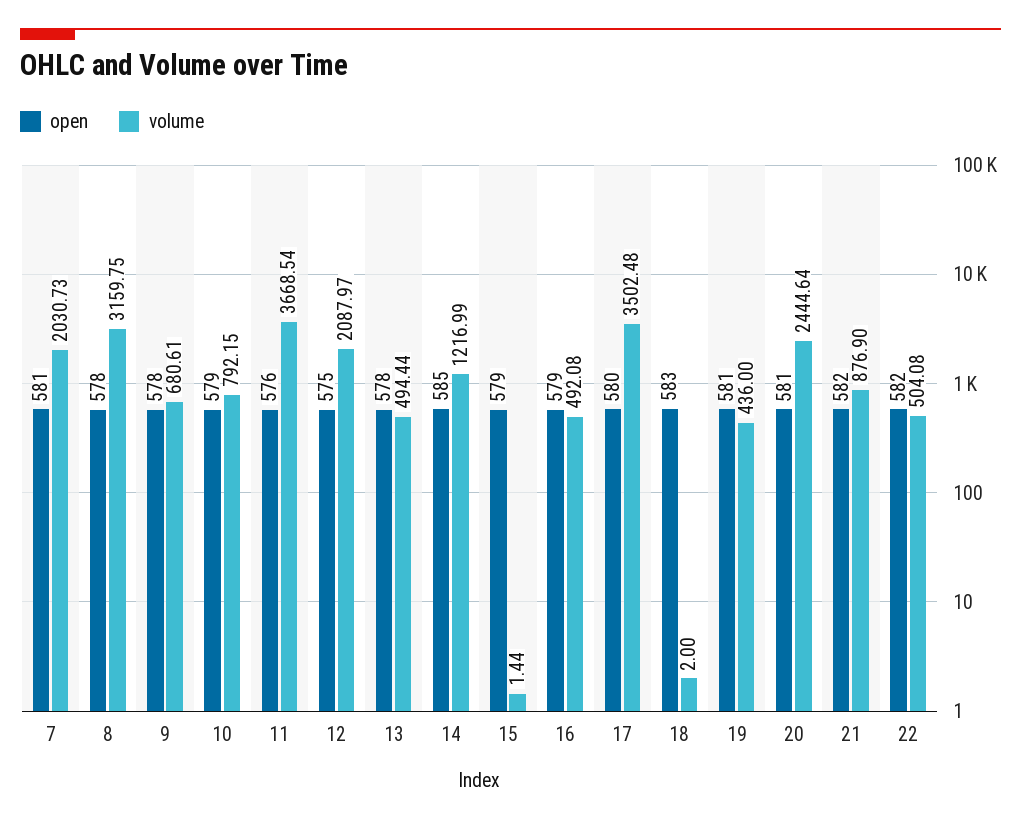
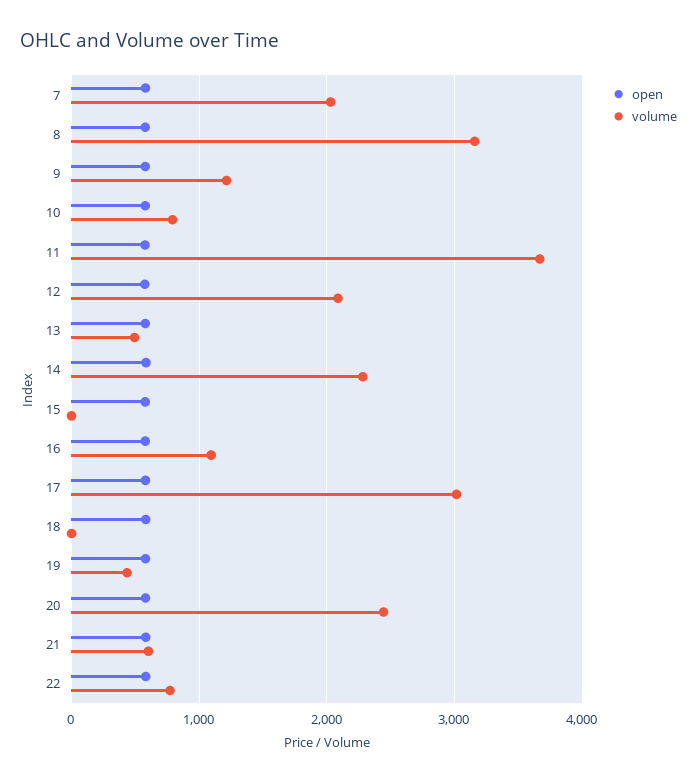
volume, 9: 680.61 -> 1200
volume, 14: 1216.99 -> 2300
volume, 16: 492.08 -> 1100
volume, 17: 3502.48 -> 3000
volume, 21: 876.9 -> 600
volume, 22: 504.08 -> 800

